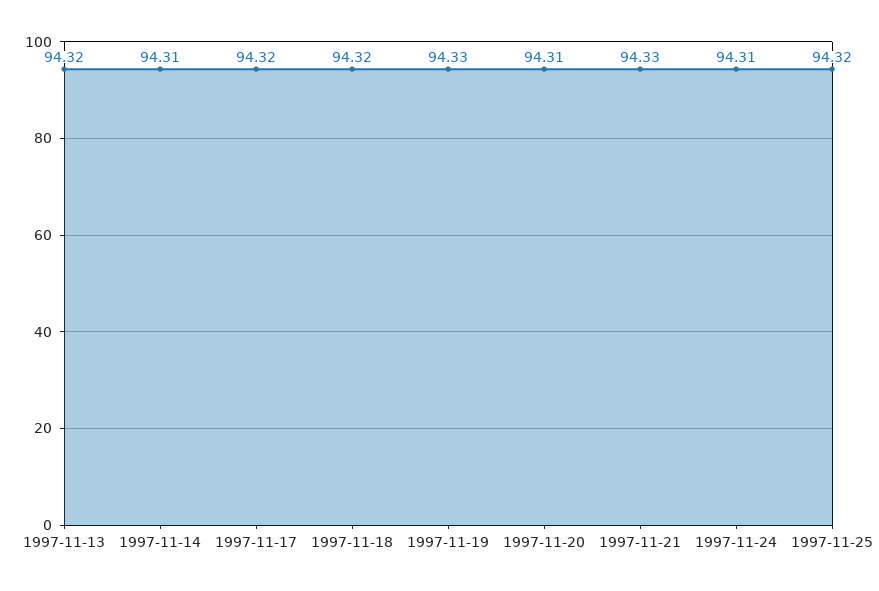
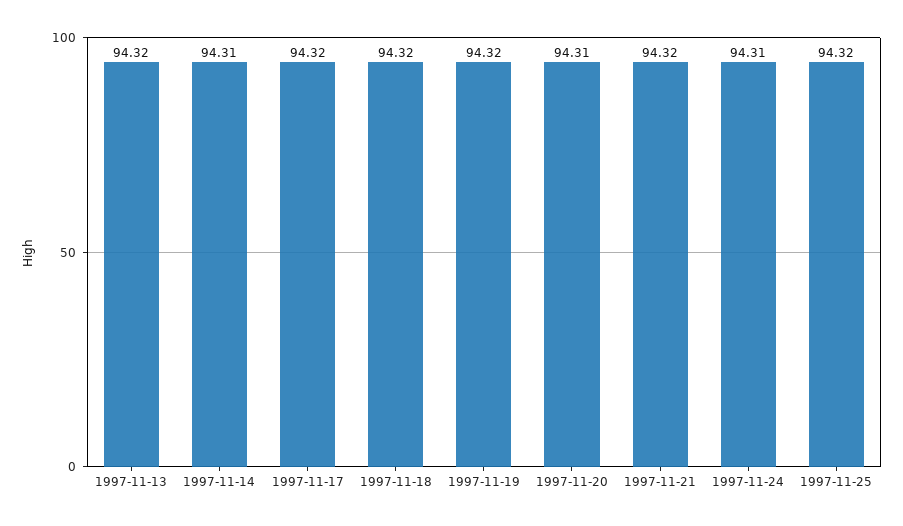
1997-11-19: 94.33 -> 94.32
1997-11-21: 94.33 -> 94.32

